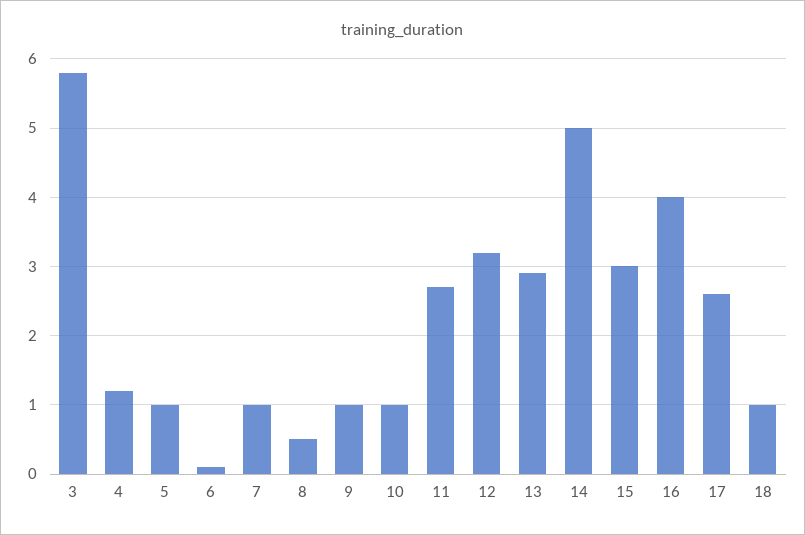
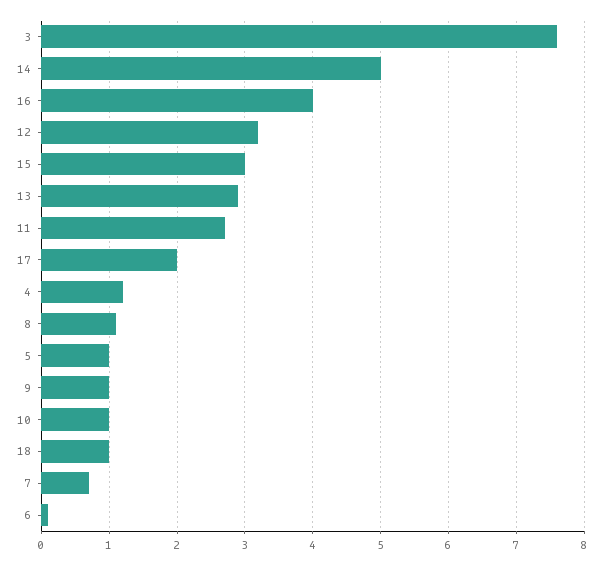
3: 5.8 -> 7.6
7: 1 -> 0.7
8: 0.5 -> 1.1
17: 2.6 -> 2

